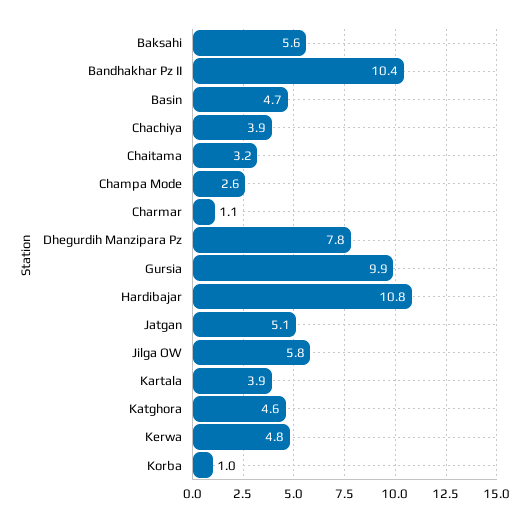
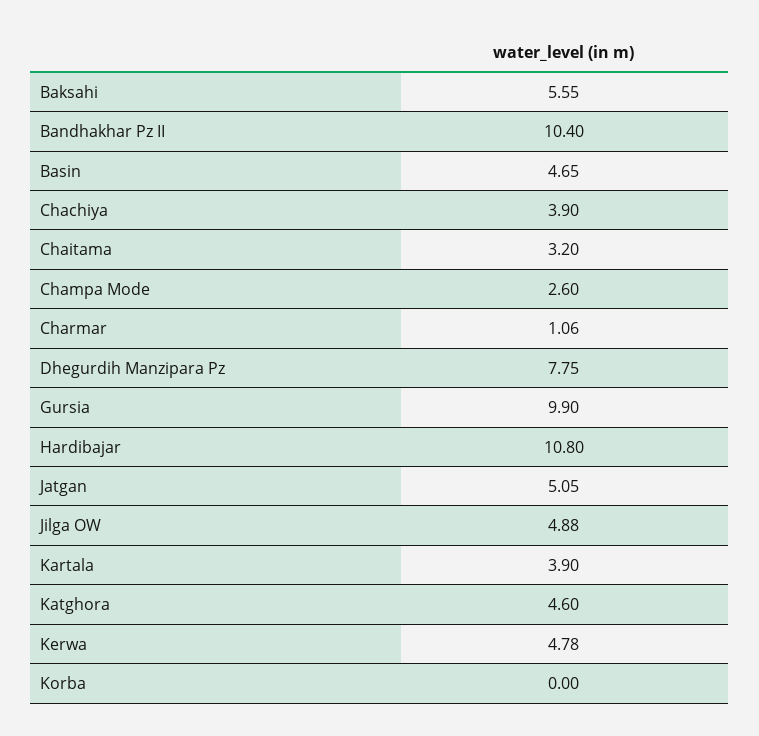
Jilga OW: 5.8 -> 4.88
Korba: 1 -> 0

